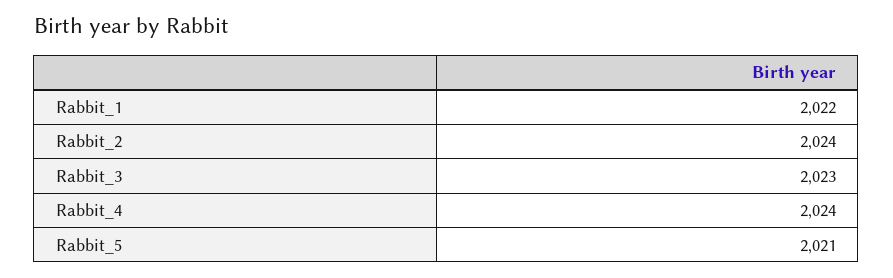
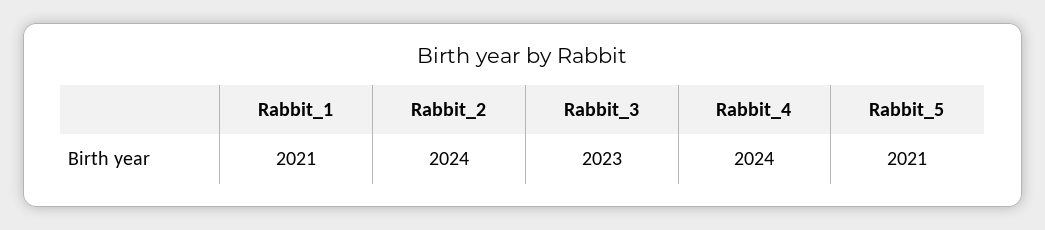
Rabbit_1: 2022 -> 2021

